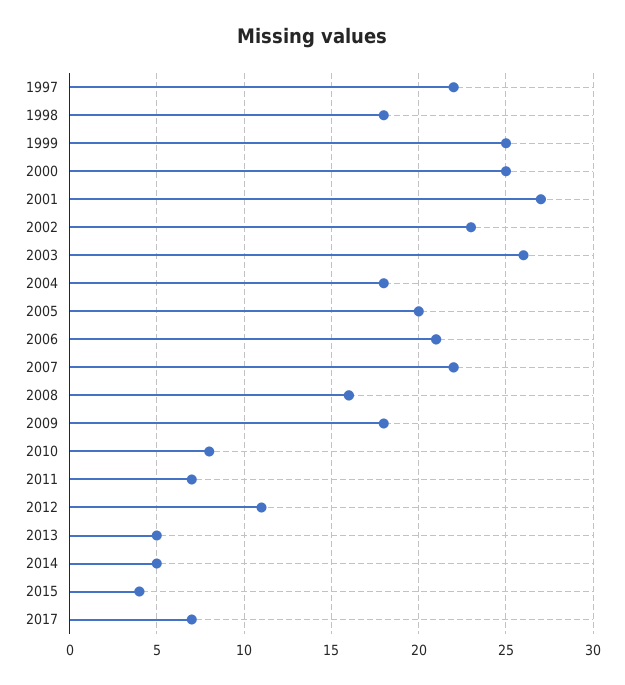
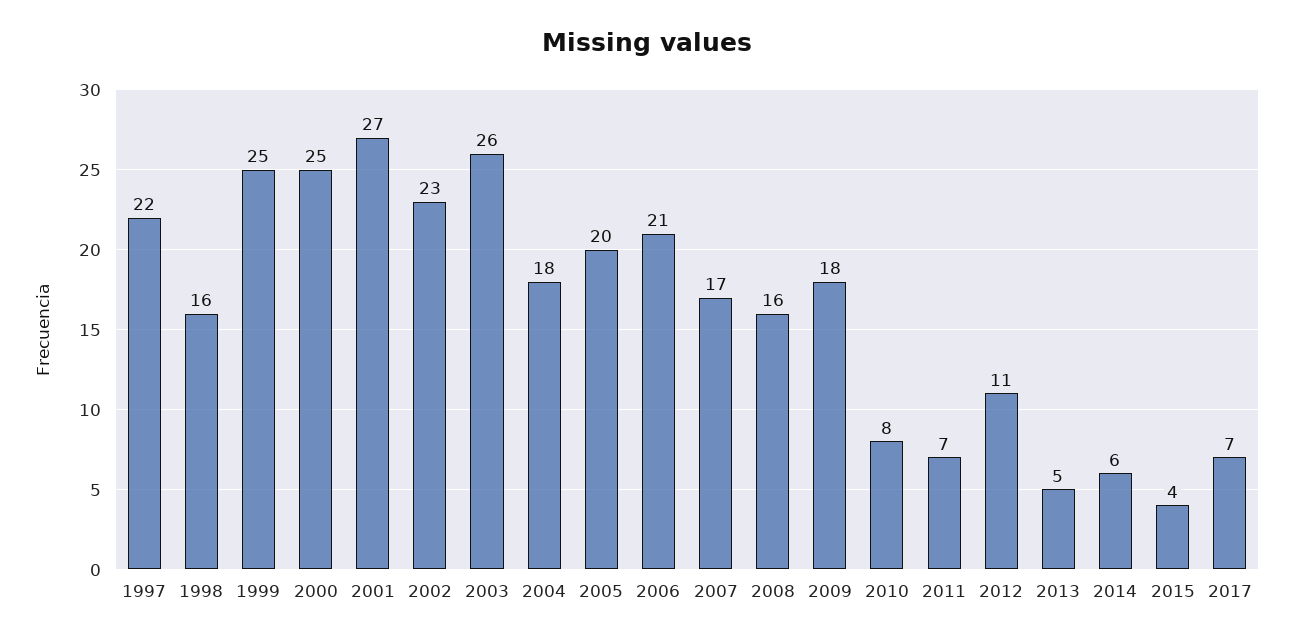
1998: 18 -> 16
2007: 22 -> 17
2014: 5 -> 6

